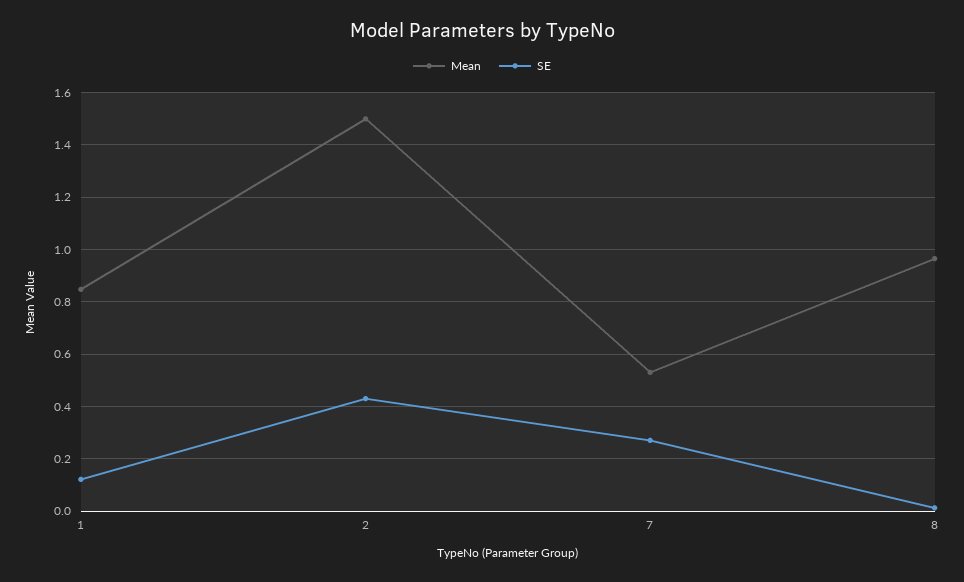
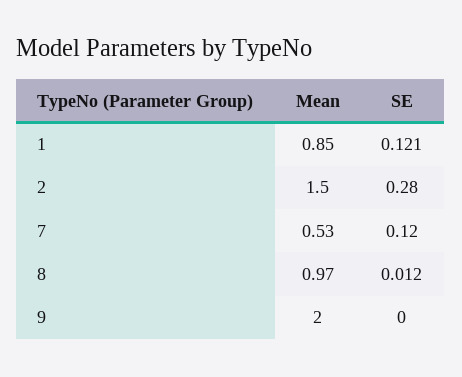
SE, 2: 0.425 -> 0.28
SE, 7: 0.275 -> 0.12
Mean, 9: none -> 2
SE, 9: none -> 0

